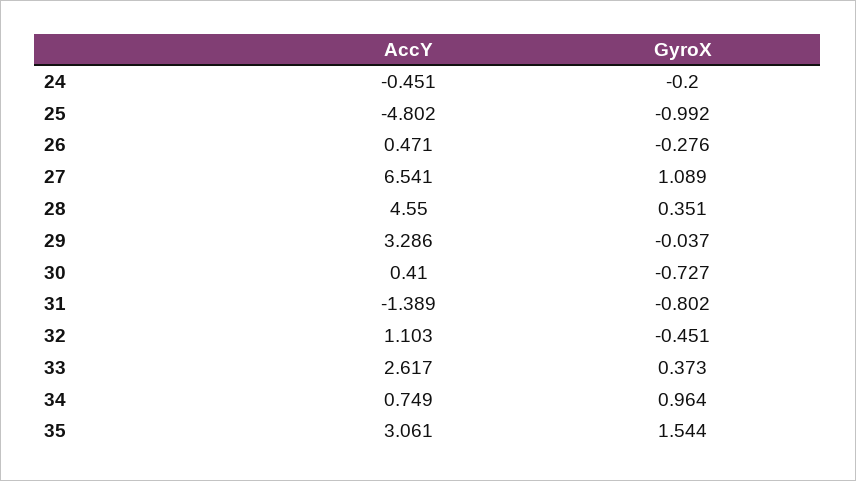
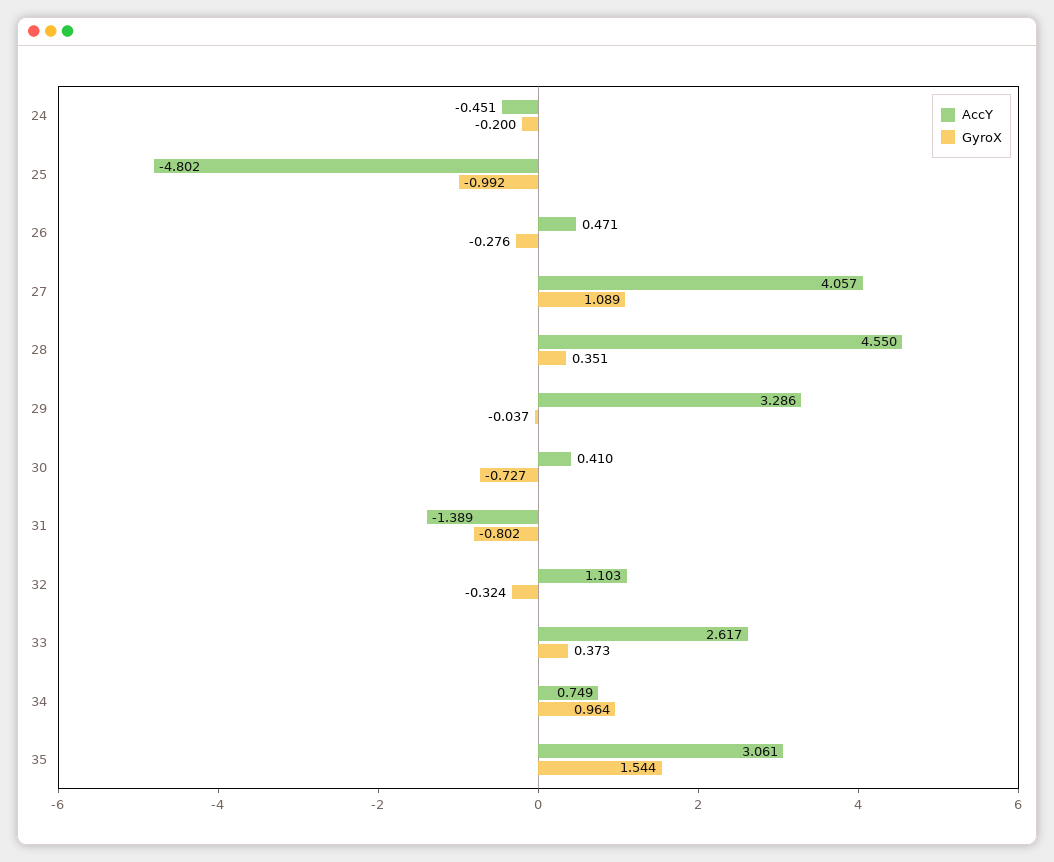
AccY, 27: 6.541 -> 4.057
GyroX, 32: -0.451 -> -0.324

